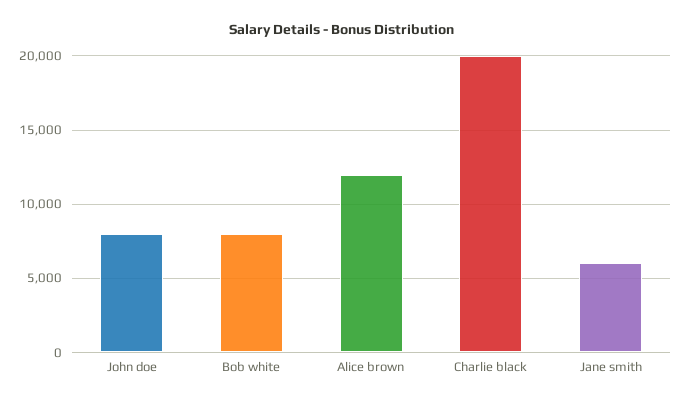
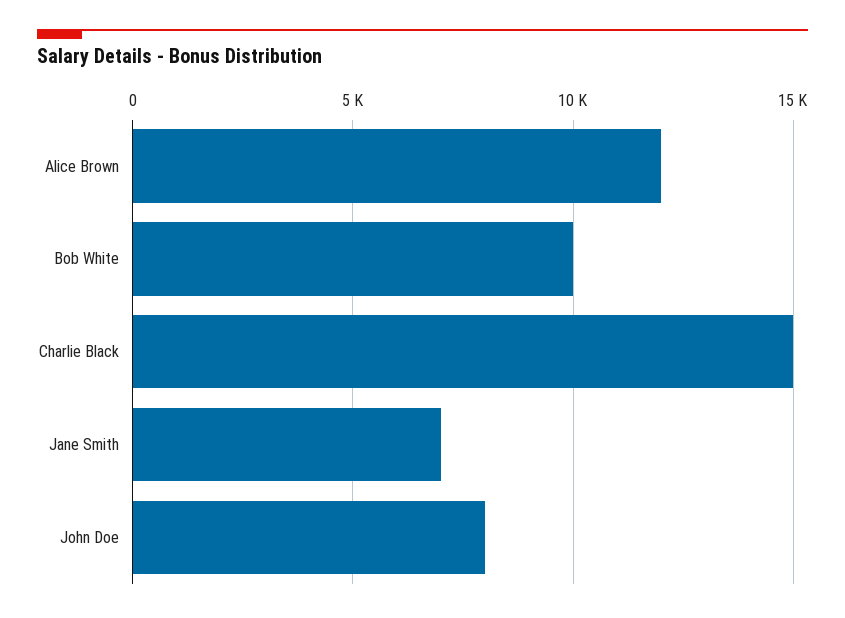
Bob white: 8000 -> 10000
Charlie black: 20000 -> 15000
Jane smith: 6000 -> 7000

